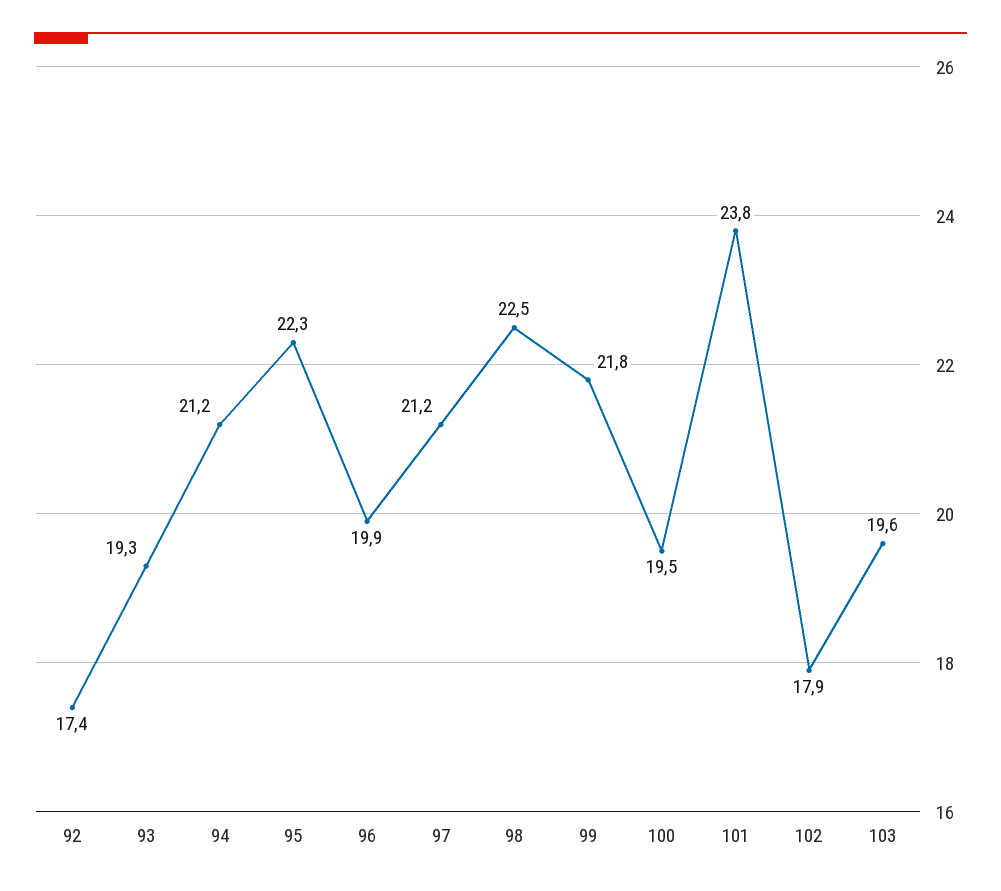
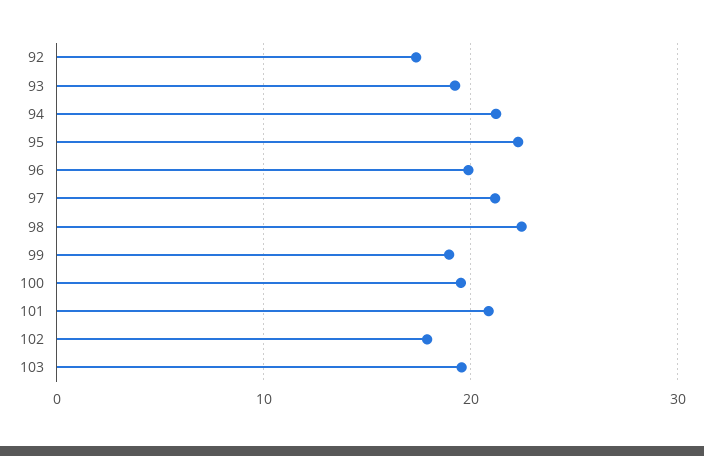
99: 21.8 -> 19
101: 23.8 -> 21

